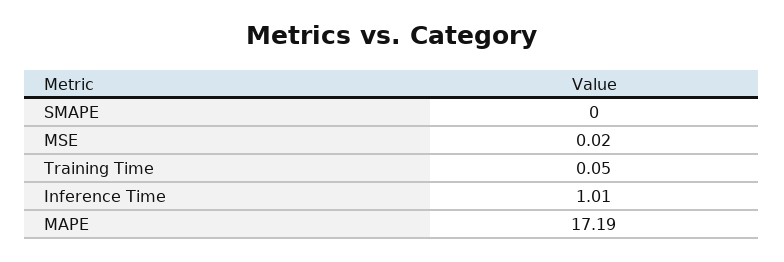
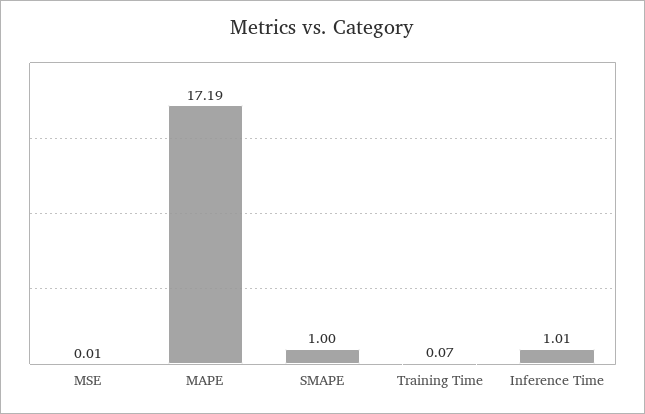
SMAPE: 0 -> 1
MSE: 0.02 -> 0.01
Training Time: 0.05 -> 0.07

